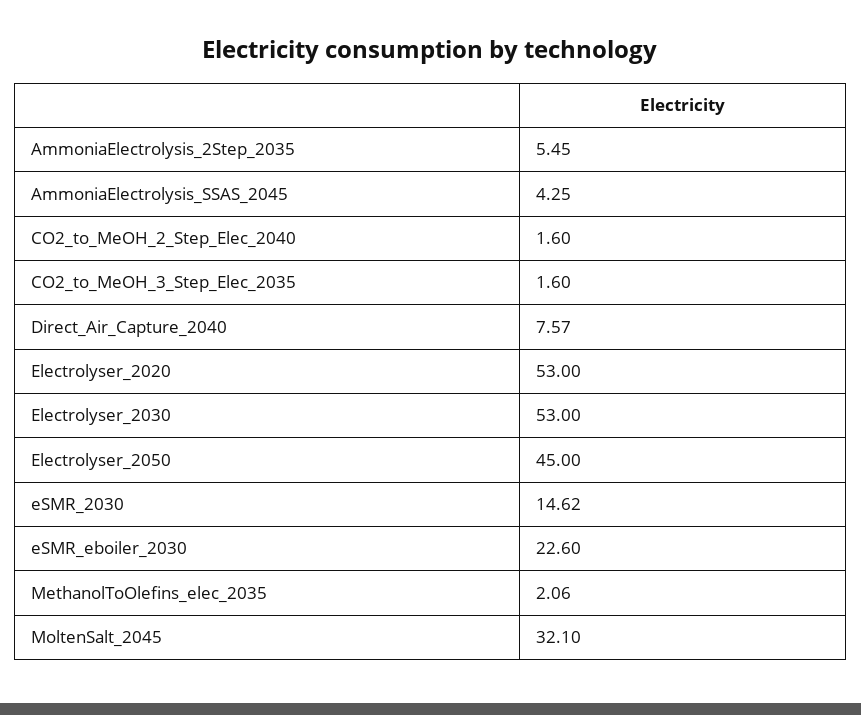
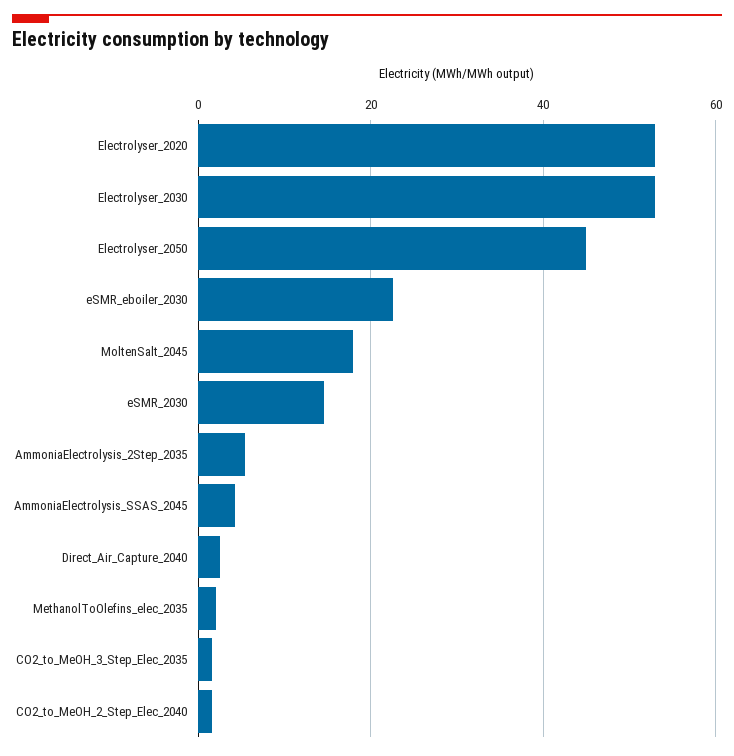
Direct_Air_Capture_2040: 7.57 -> 2
MoltenSalt_2045: 32.1 -> 18

